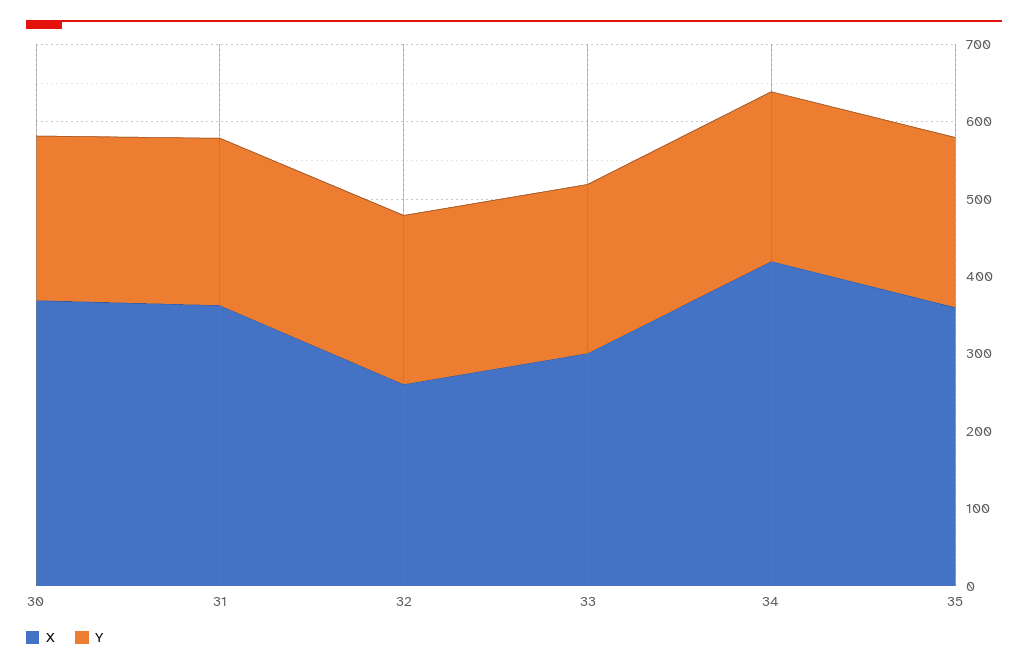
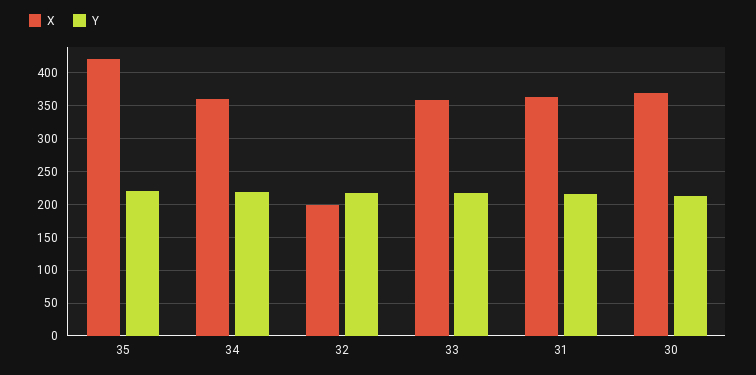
X, 32: 260 -> 200
X, 33: 300 -> 360
X, 34: 420 -> 360
X, 35: 360 -> 420

